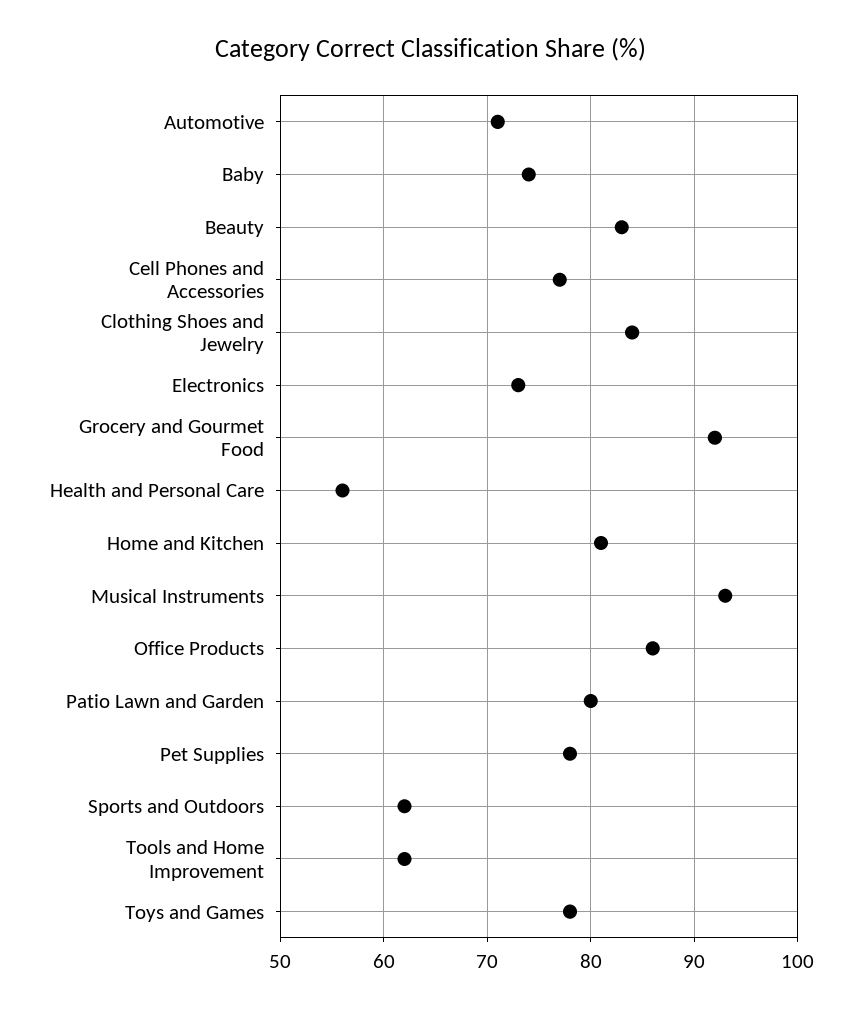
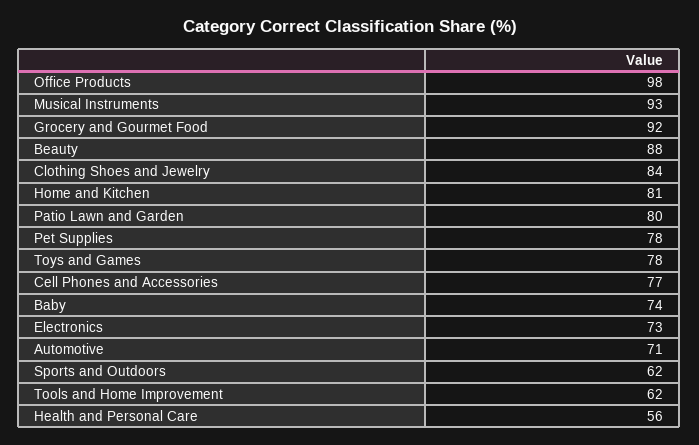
Beauty: 83 -> 88
Office Products: 86 -> 98

